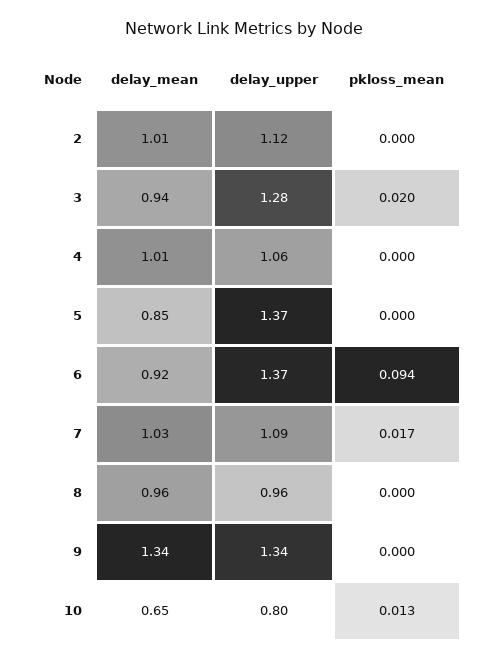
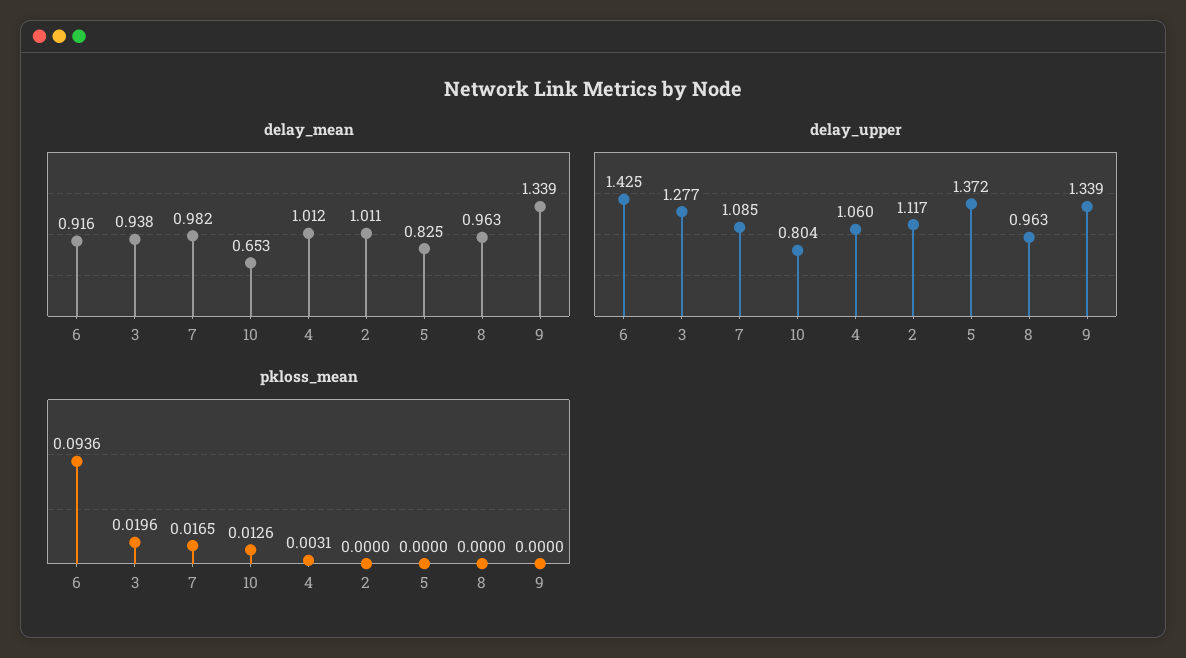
pkloss_mean, 4: 0 -> 0.0031
delay_mean, 5: 0.85 -> 0.825
delay_upper, 6: 1.37 -> 1.425
delay_mean, 7: 1.03 -> 0.982

